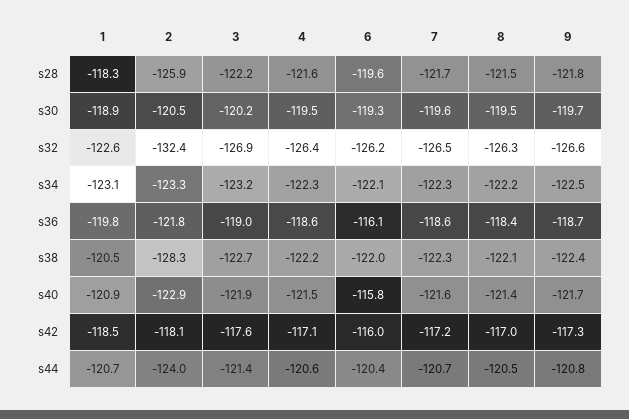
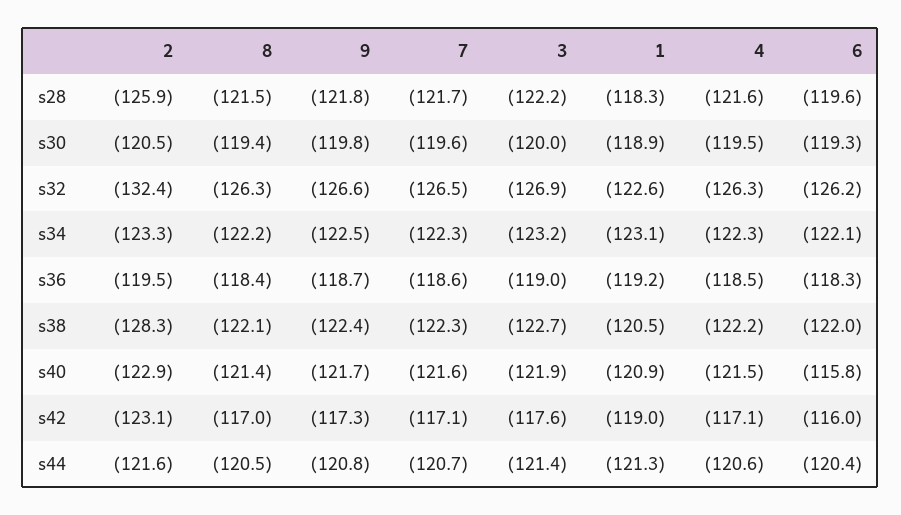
3, s30: -120.2 -> -120
8, s30: -119.5 -> -119.4
9, s30: -119.7 -> -119.8
4, s32: -126.4 -> -126.3
1, s36: -119.8 -> -119.2
2, s36: -121.8 -> -119.5
4, s36: -118.6 -> -118.5
6, s36: -116.1 -> -118.3
1, s42: -118.5 -> -119
2, s42: -118.1 -> -123.1
7, s42: -117.2 -> -117.1
1, s44: -120.7 -> -121.3
2, s44: -124 -> -121.6

